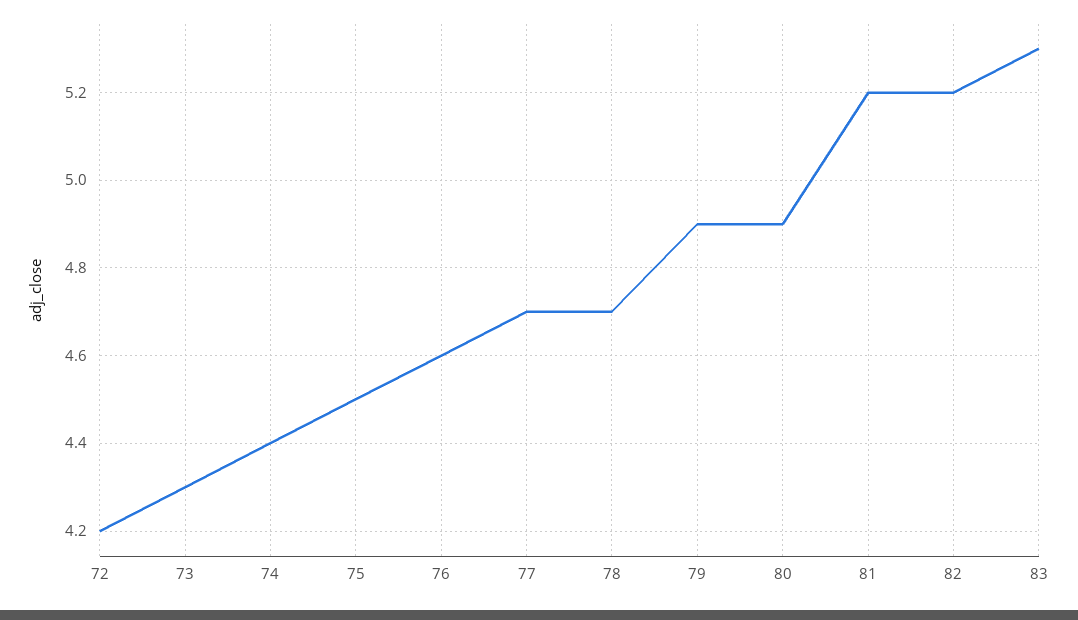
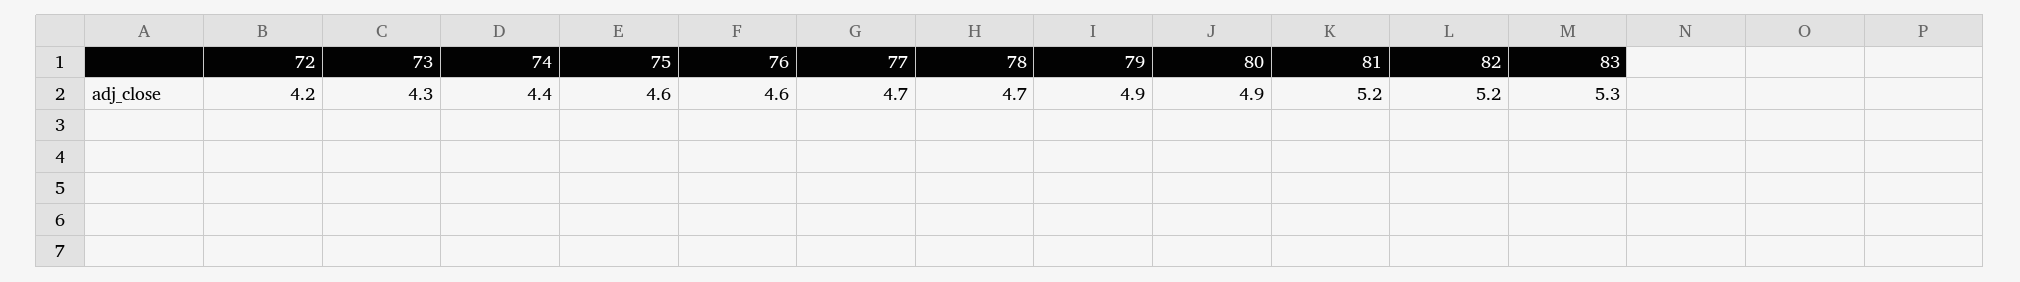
75: 4.5 -> 4.6

